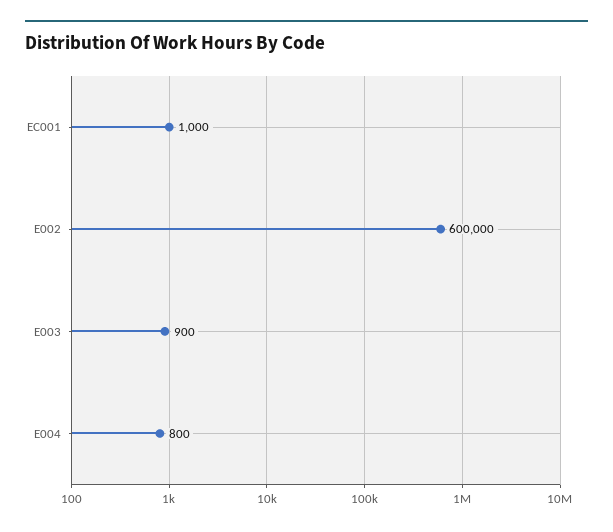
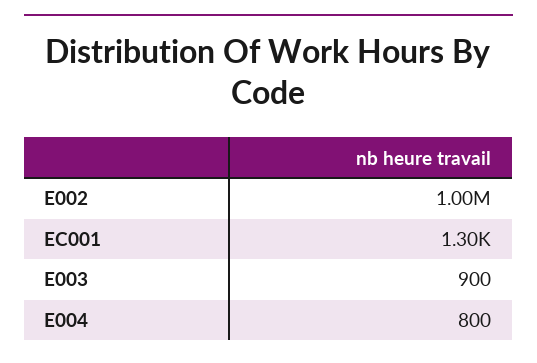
EC001: 1000 -> 1300
E002: 600000 -> 1000000

